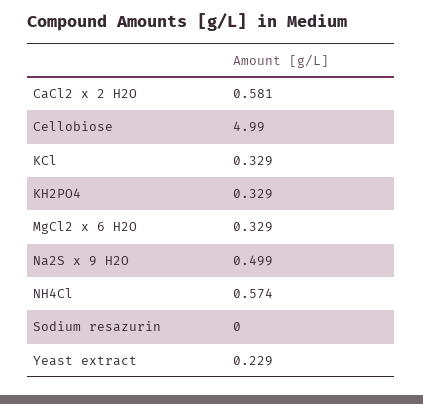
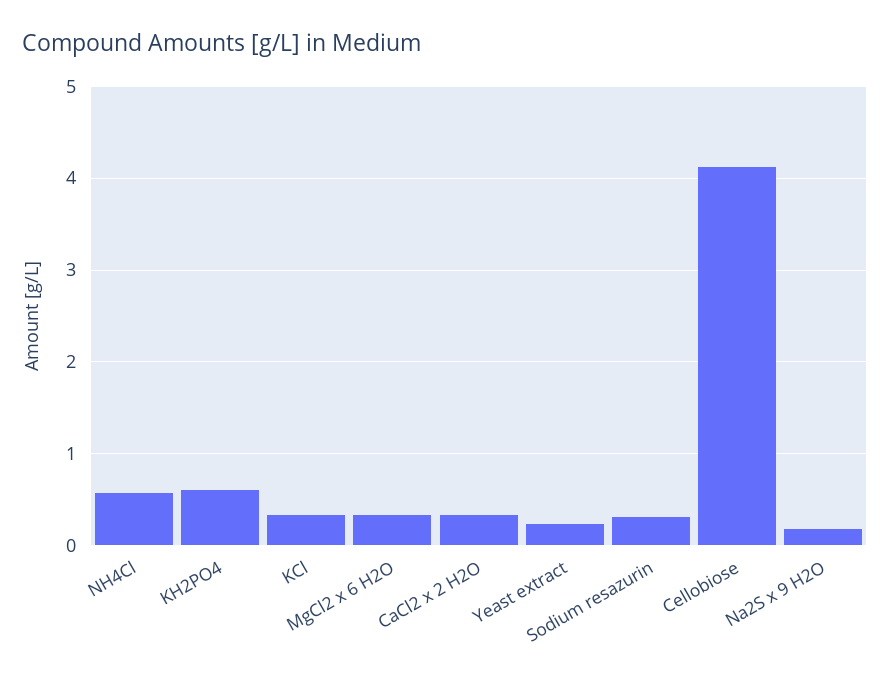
CaCl2 x 2 H2O: 0.581 -> 0.3
Cellobiose: 4.99 -> 4.1
KH2PO4: 0.329 -> 0.6
Na2S x 9 H2O: 0.499 -> 0.2
Sodium resazurin: 0 -> 0.3

